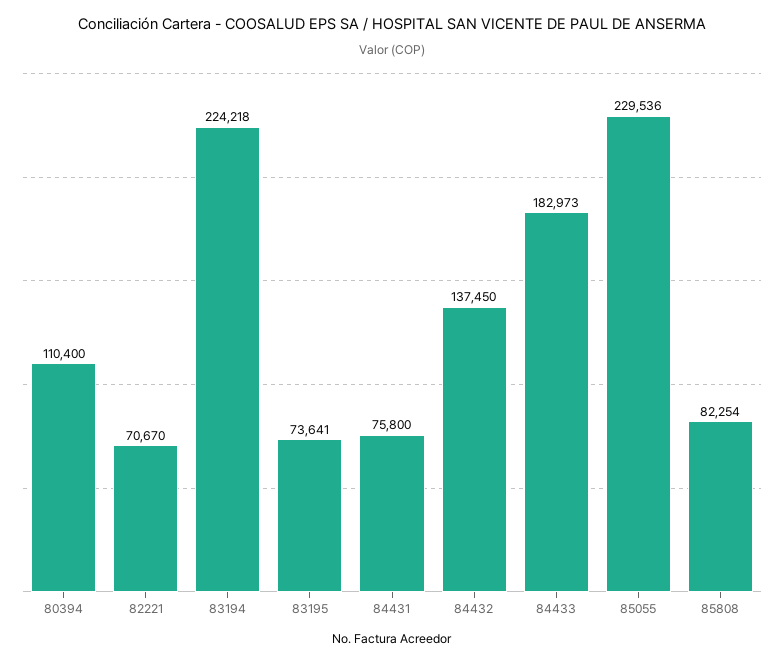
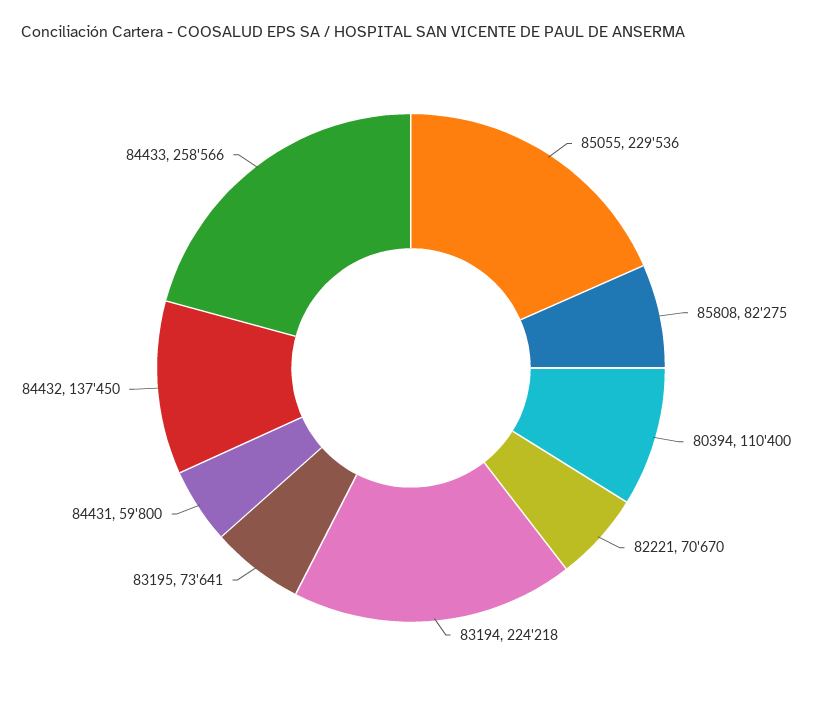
84431: 75800 -> 59800
84433: 182973 -> 258566
85808: 82254 -> 82275

